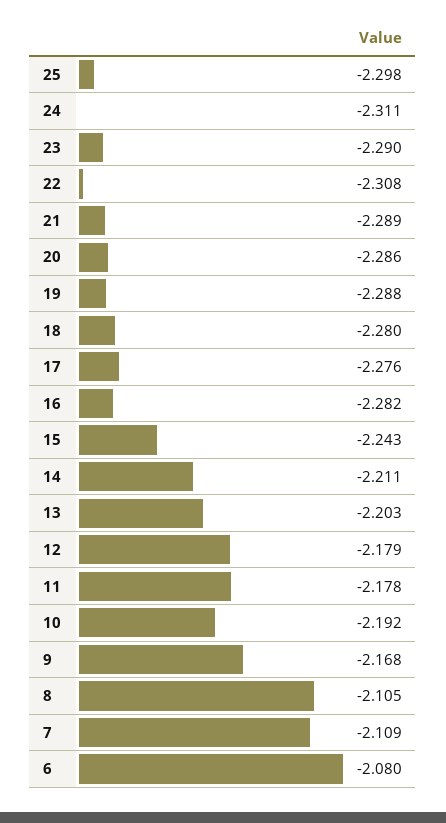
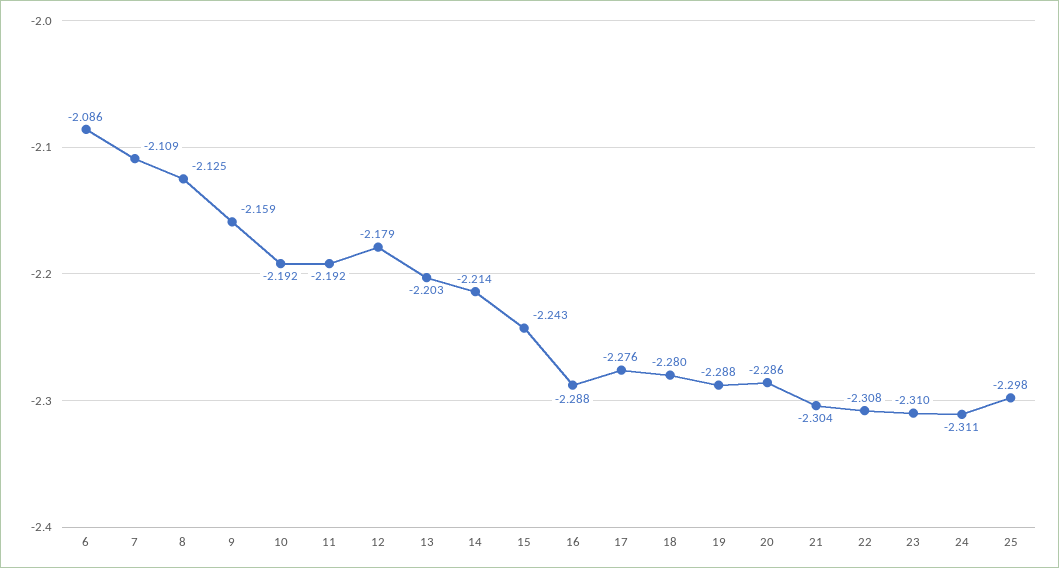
23: -2.29 -> -2.31
21: -2.289 -> -2.304
16: -2.282 -> -2.288
14: -2.211 -> -2.214
11: -2.178 -> -2.192
9: -2.168 -> -2.159
8: -2.105 -> -2.125
6: -2.08 -> -2.086

